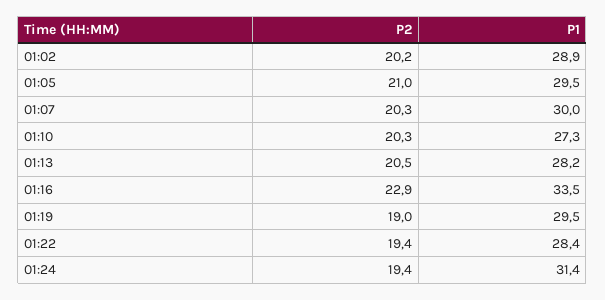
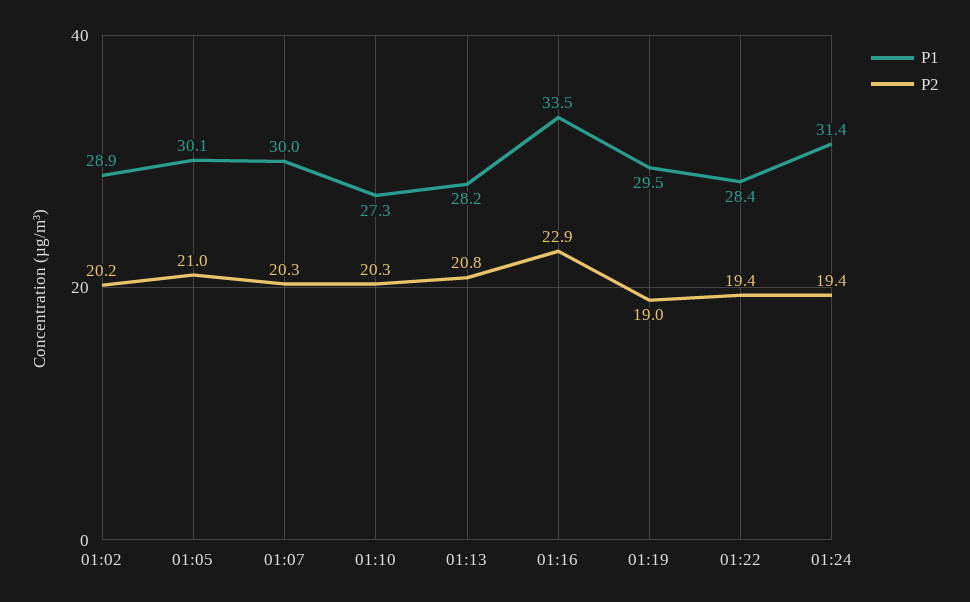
P1, 01:05: 29.5 -> 30.1
P2, 01:13: 20.5 -> 20.8

